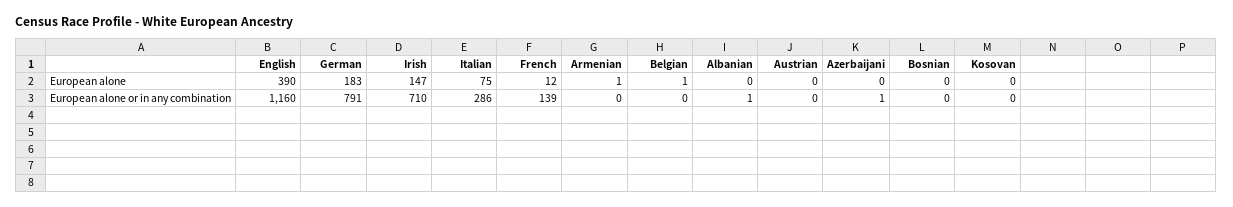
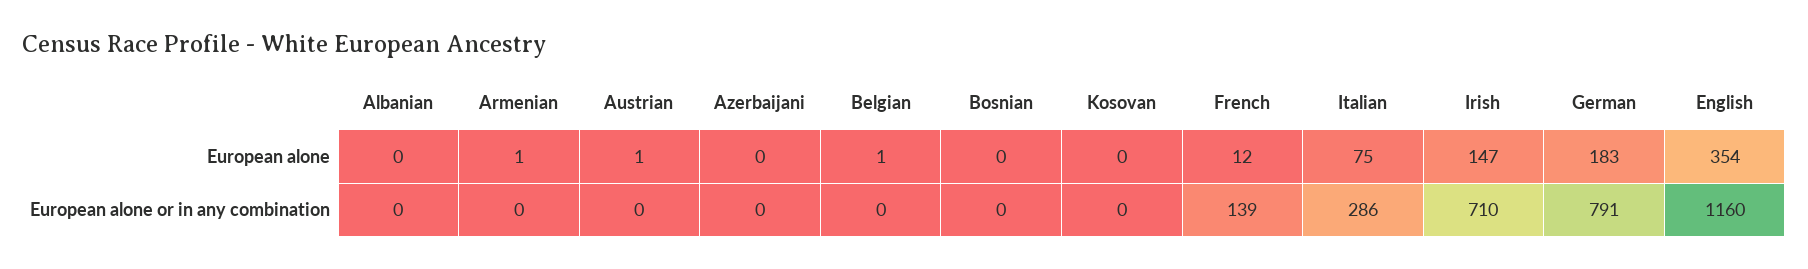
English, European alone: 390 -> 354
Austrian, European alone: 0 -> 1
Albanian, European alone or in any combination: 1 -> 0
Azerbaijani, European alone or in any combination: 1 -> 0

